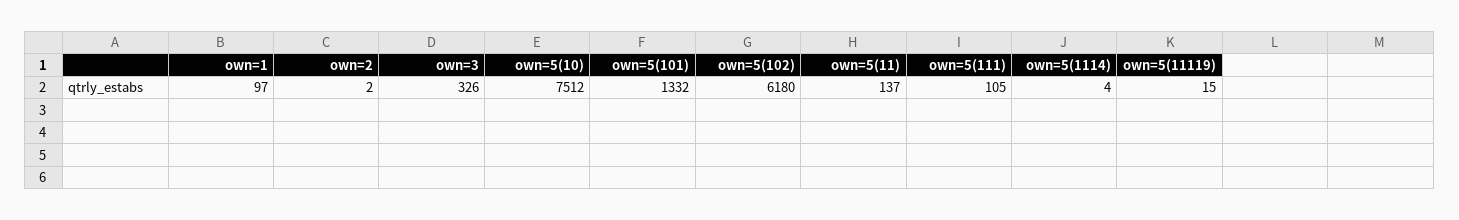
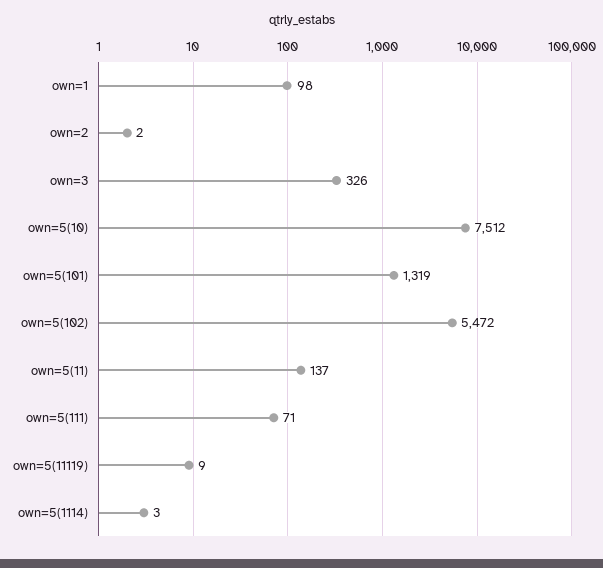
own=1: 97 -> 98
own=5(101): 1332 -> 1319
own=5(102): 6180 -> 5472
own=5(111): 105 -> 71
own=5(1114): 4 -> 3
own=5(11119): 15 -> 9

